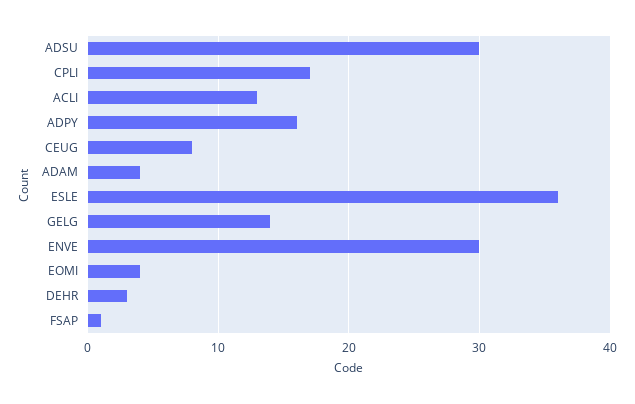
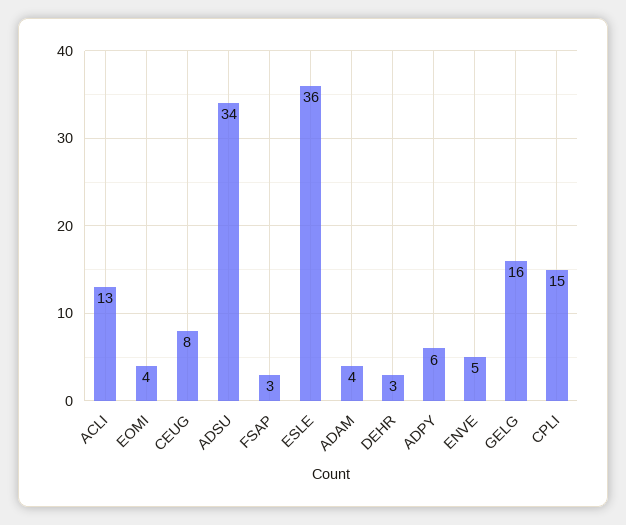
ADSU: 30 -> 34
CPLI: 17 -> 15
ADPY: 16 -> 6
GELG: 14 -> 16
ENVE: 30 -> 5
FSAP: 1 -> 3

